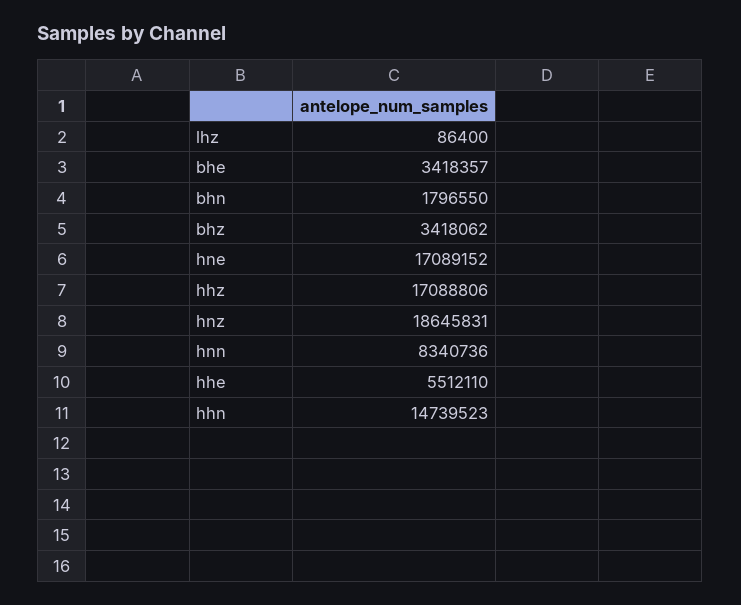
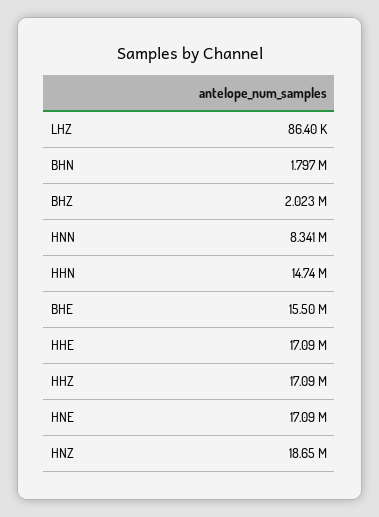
bhe: 3418357 -> 15500000
bhz: 3418062 -> 2023000
hhe: 5512110 -> 17090000

